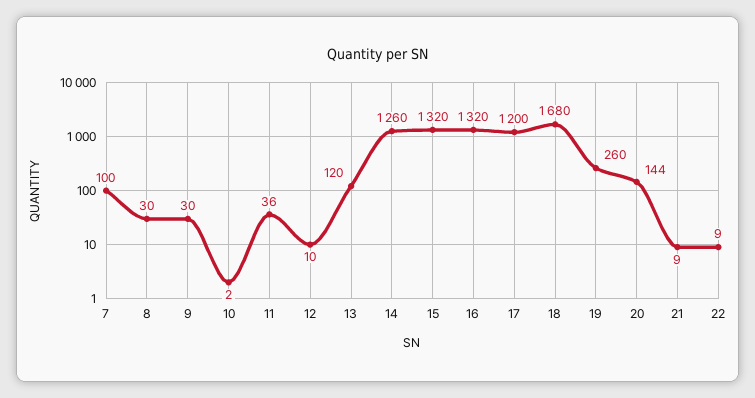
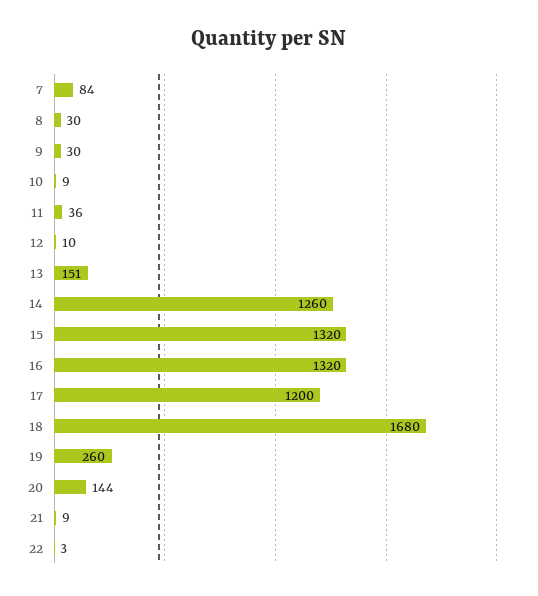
7: 100 -> 84
10: 2 -> 9
13: 120 -> 151
22: 9 -> 3

